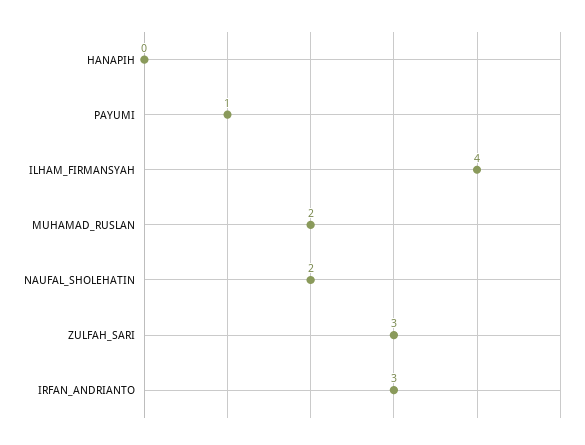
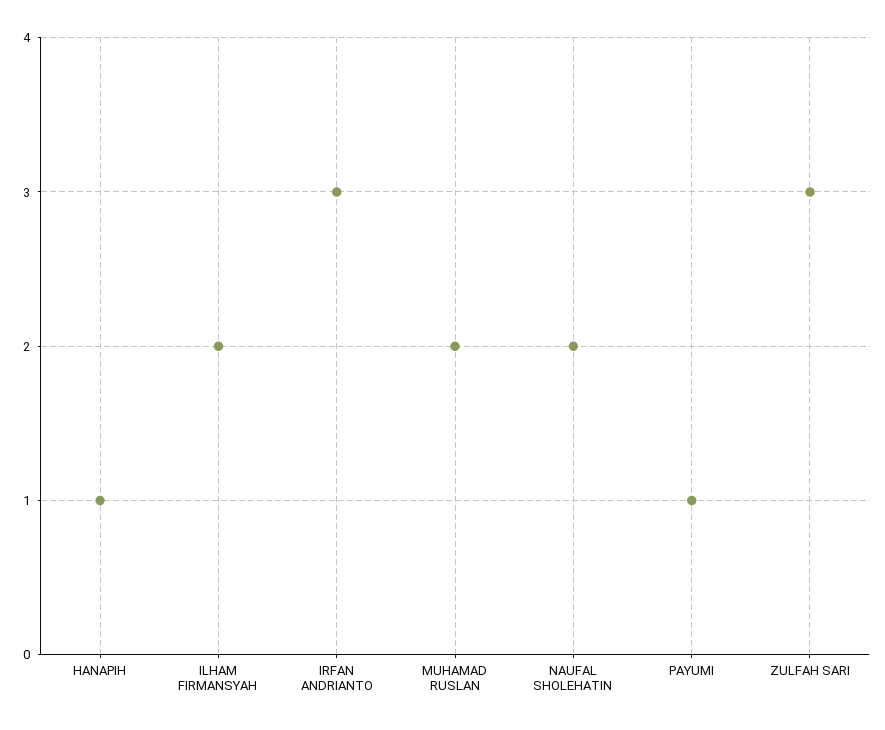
HANAPIH: 0 -> 1
ILHAM_FIRMANSYAH: 4 -> 2

